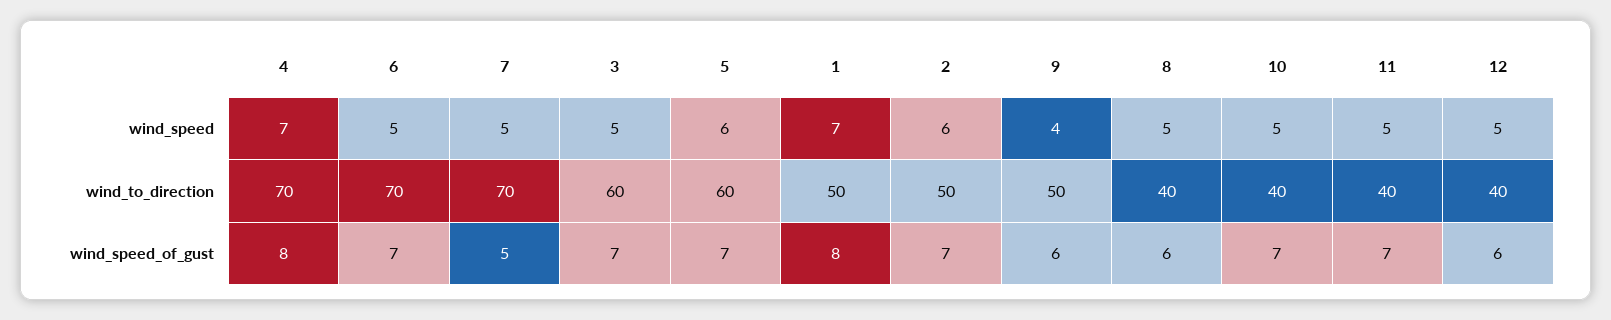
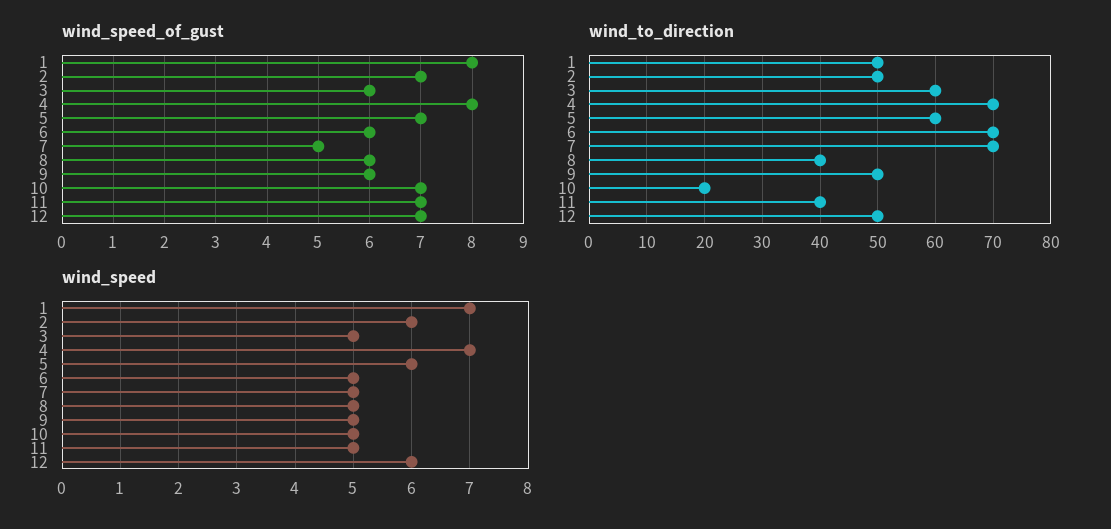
wind_speed, 9: 4 -> 5
wind_speed, 12: 5 -> 6
wind_to_direction, 10: 40 -> 20
wind_to_direction, 12: 40 -> 50
wind_speed_of_gust, 6: 7 -> 6
wind_speed_of_gust, 3: 7 -> 6
wind_speed_of_gust, 12: 6 -> 7

